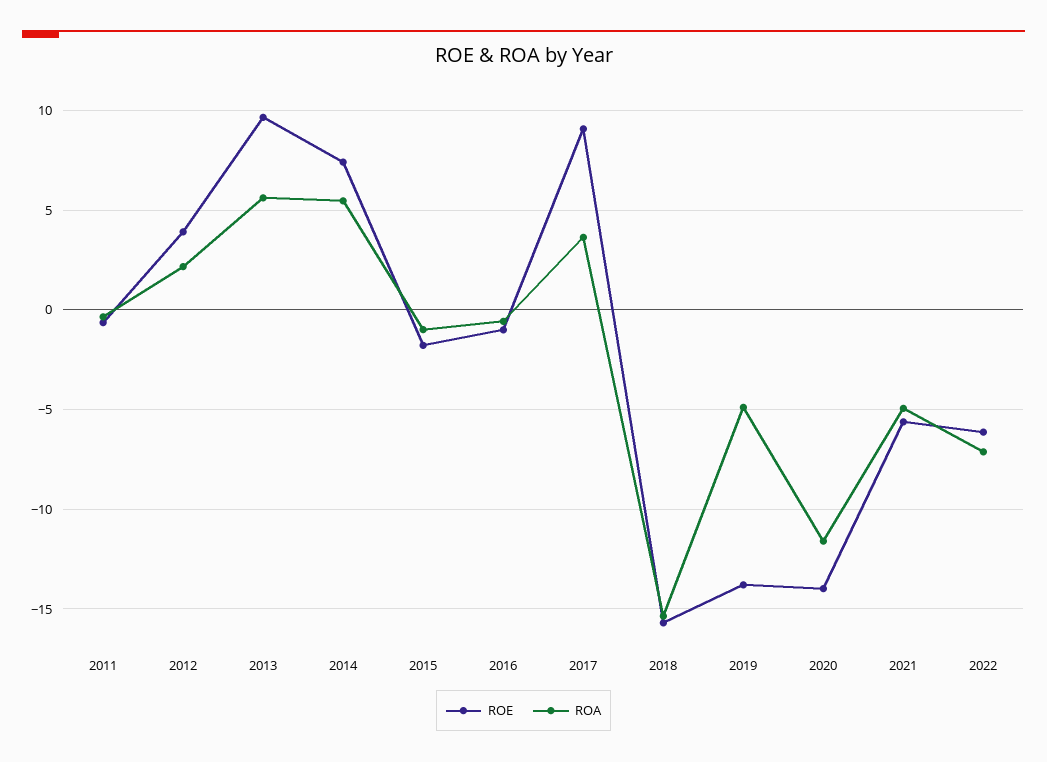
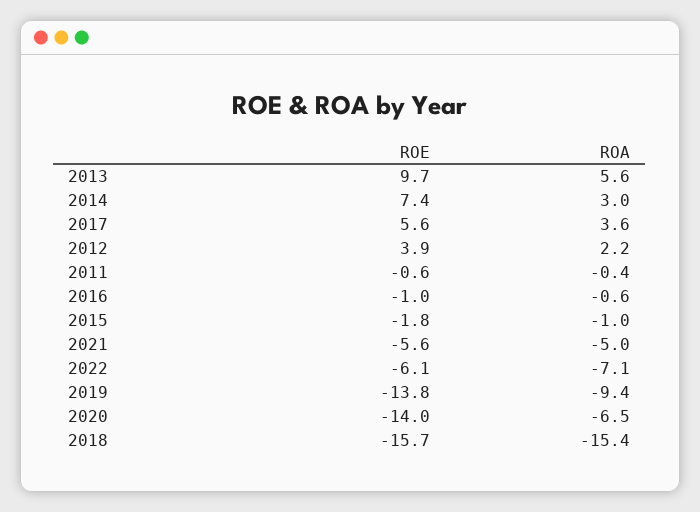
ROA, 2014: 5.5 -> 3
ROE, 2017: 9 -> 5.6
ROA, 2019: -5 -> -9.4
ROA, 2020: -11.5 -> -6.5

